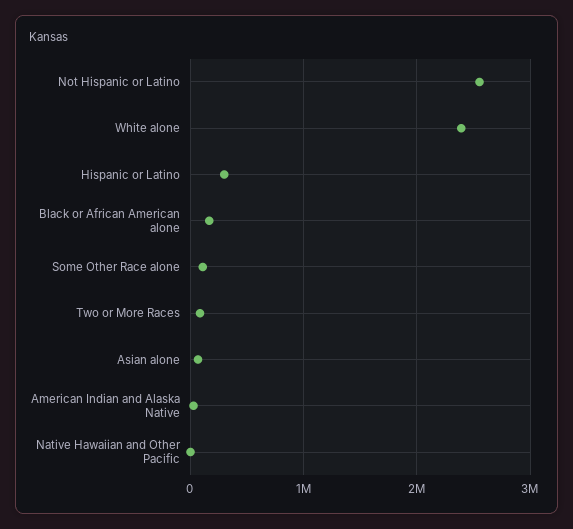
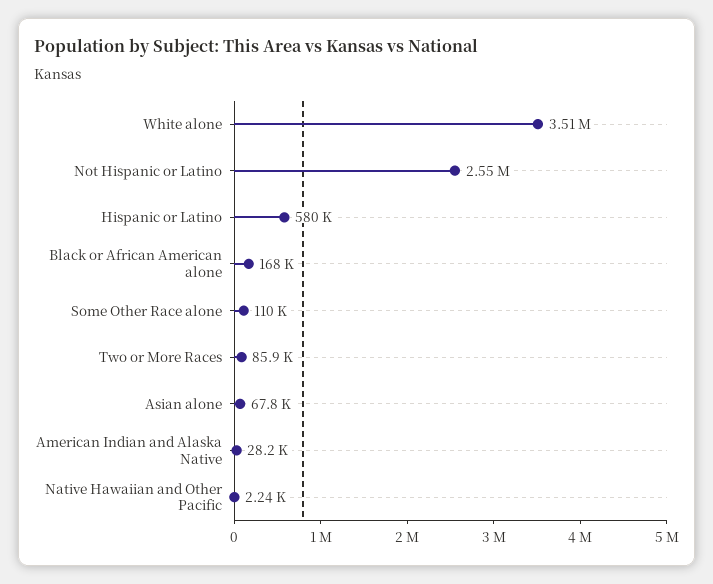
White alone: 2400000 -> 3510000
Hispanic or Latino: 300000 -> 580000

